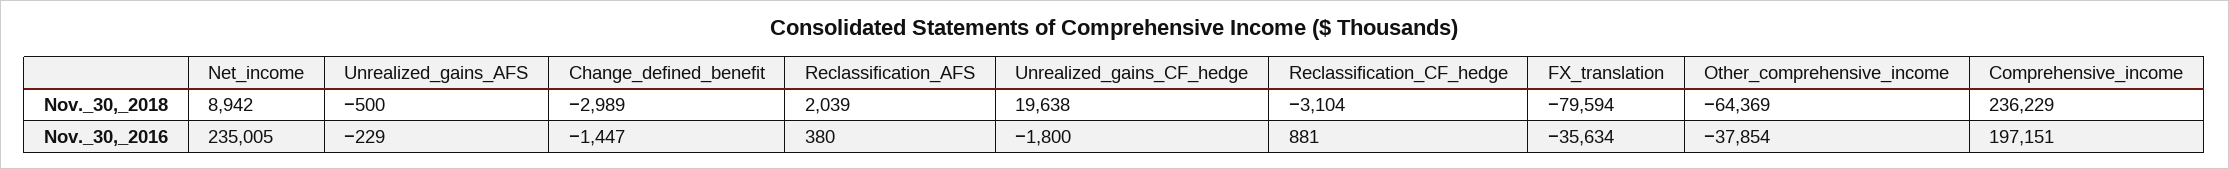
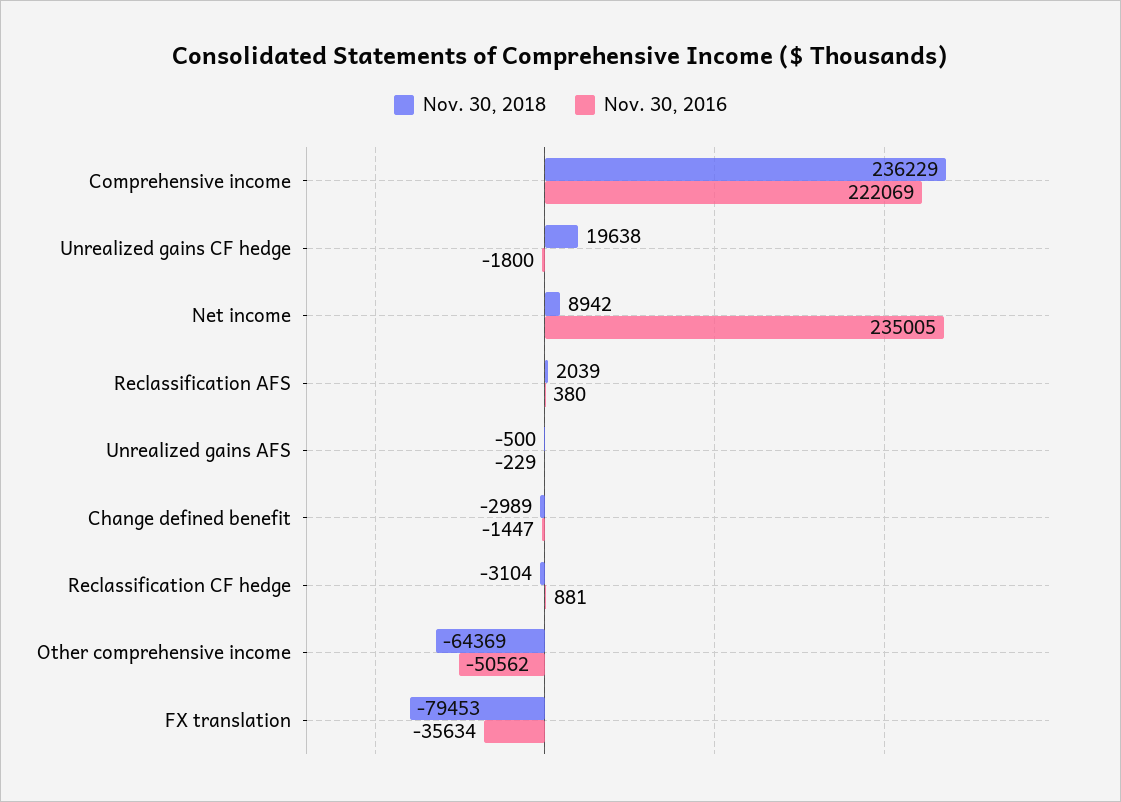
Nov._30,_2018, FX_translation: -79594 -> -79453
Nov._30,_2016, Other_comprehensive_income: -37854 -> -50562
Nov._30,_2016, Comprehensive_income: 197151 -> 222069

